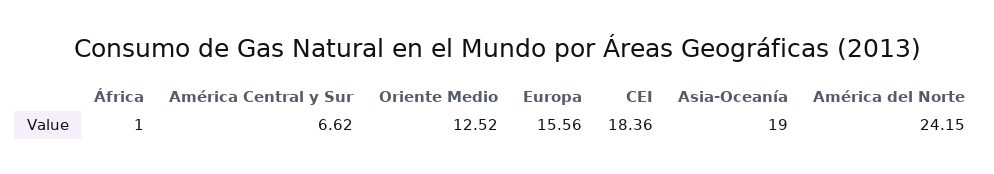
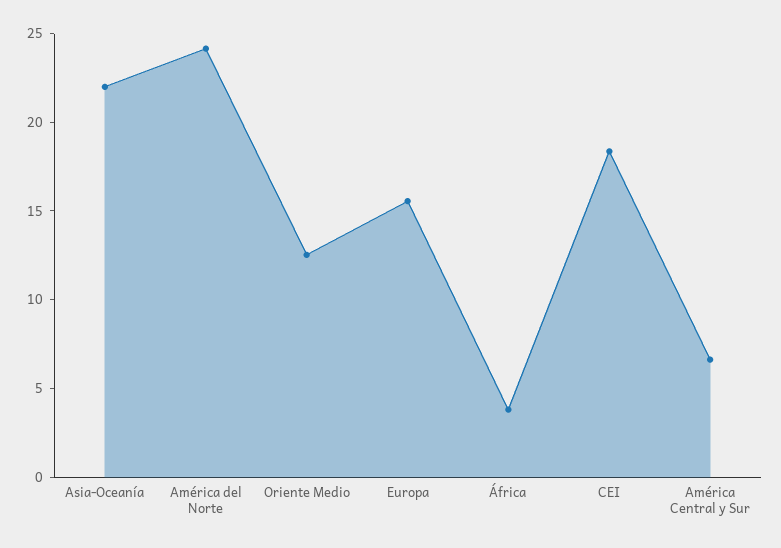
África: 1 -> 4
Asia-Oceanía: 19 -> 22

